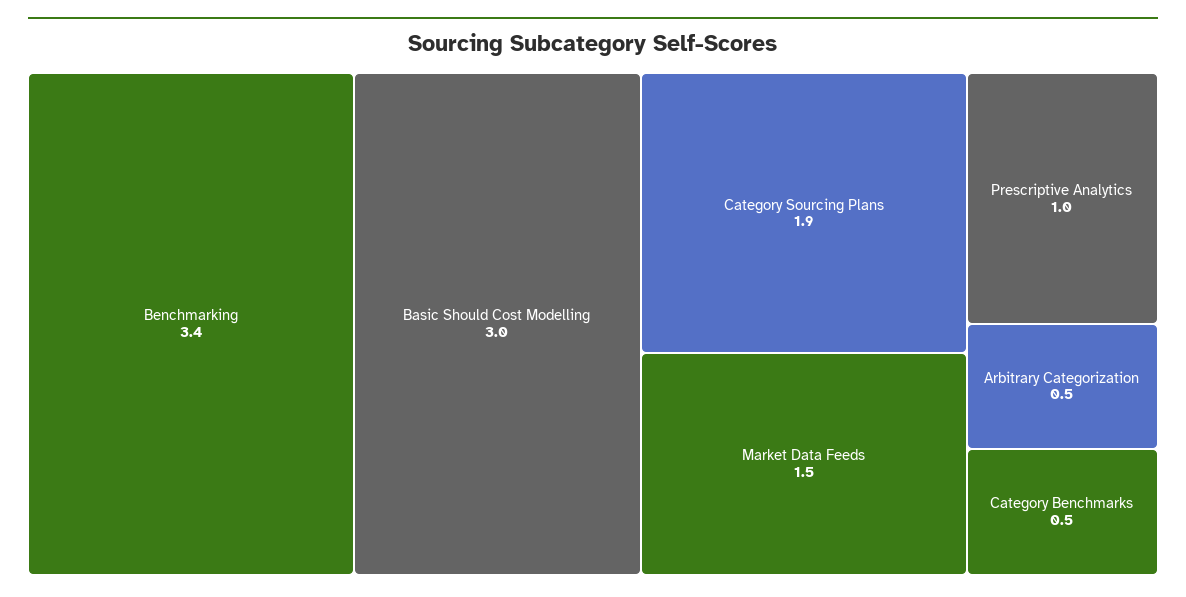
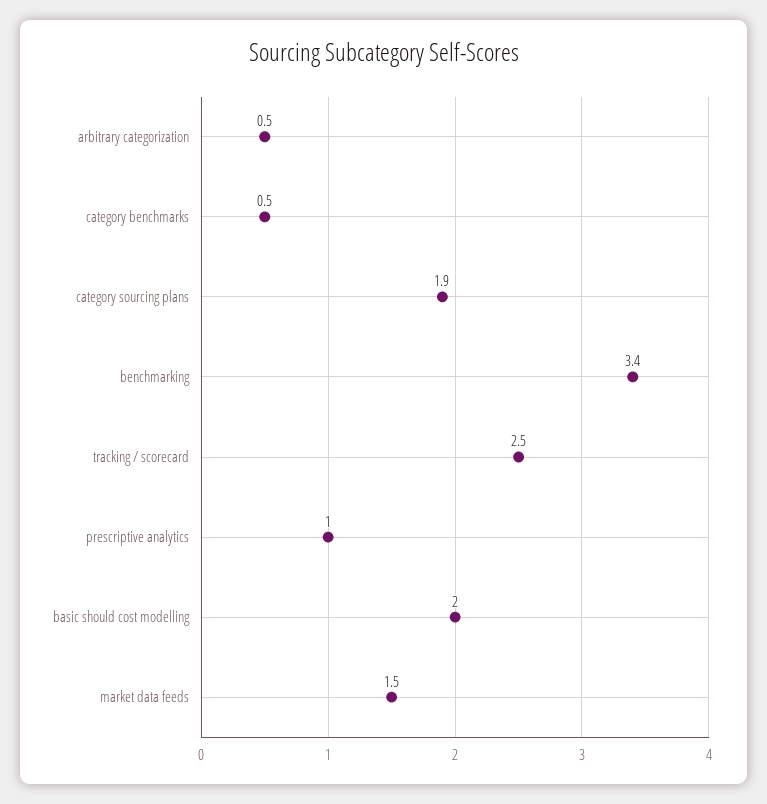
Basic Should Cost Modelling: 3 -> 2
tracking / scorecard: none -> 2.5

